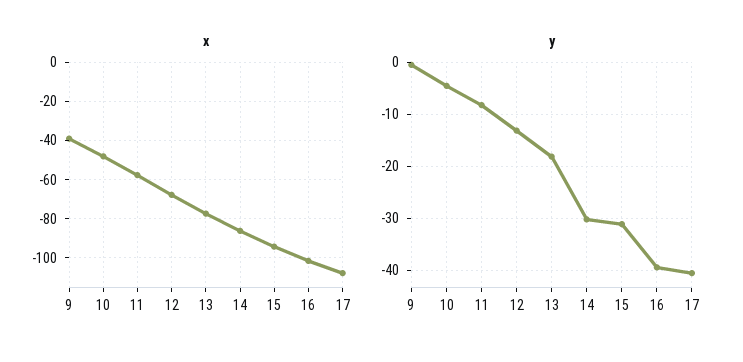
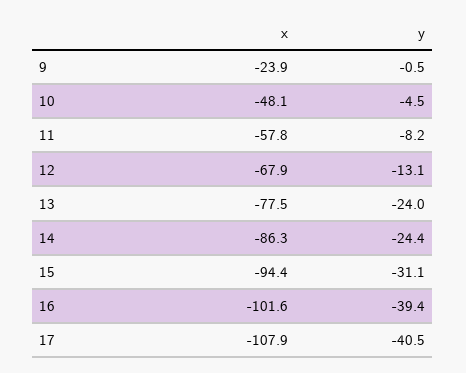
x, 9: -40 -> -23.9
y, 13: -18 -> -24
y, 14: -30 -> -24.4

